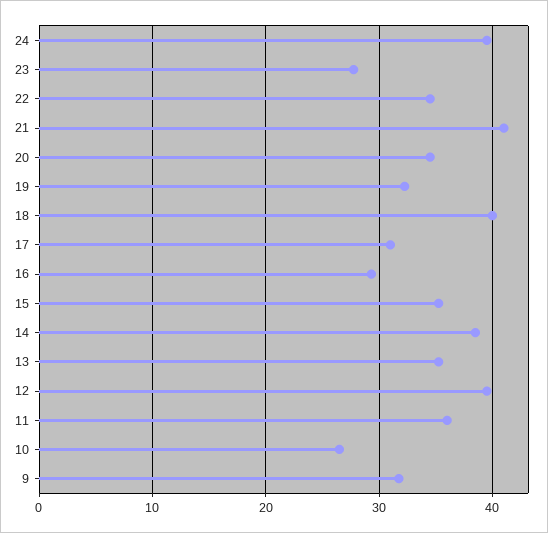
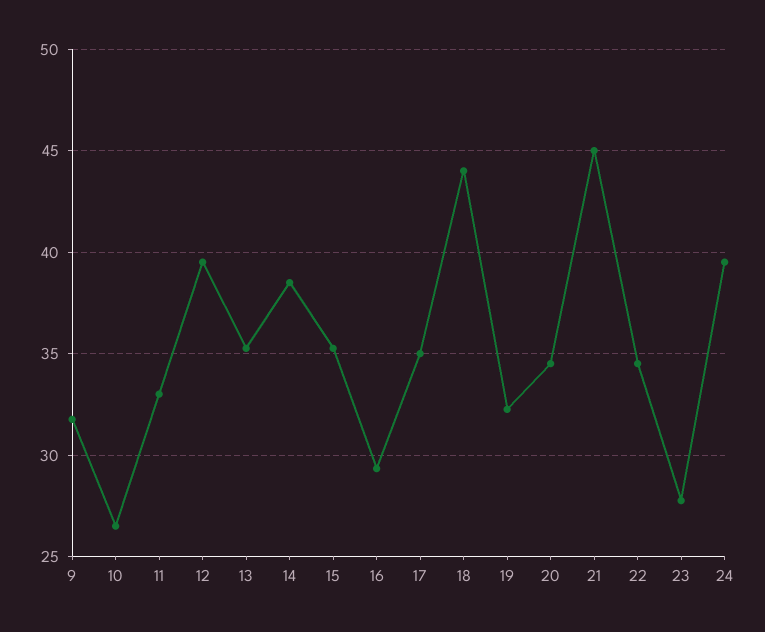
21: 41 -> 45
18: 40 -> 44
17: 31 -> 35
11: 36 -> 33

